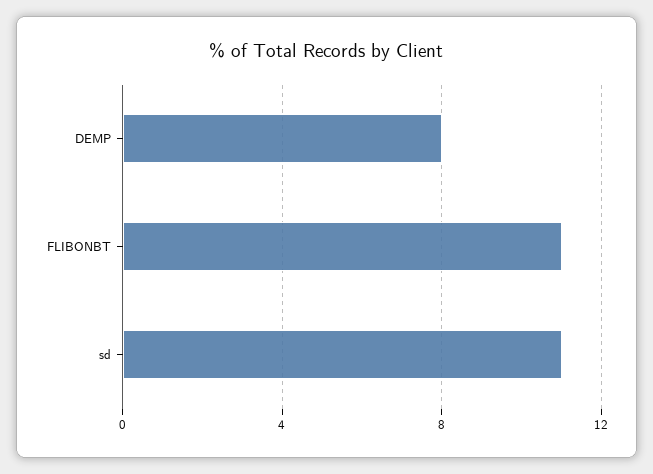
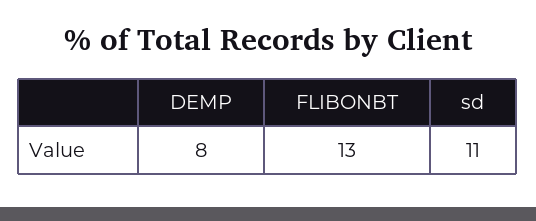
FLIBONBT: 11 -> 13

